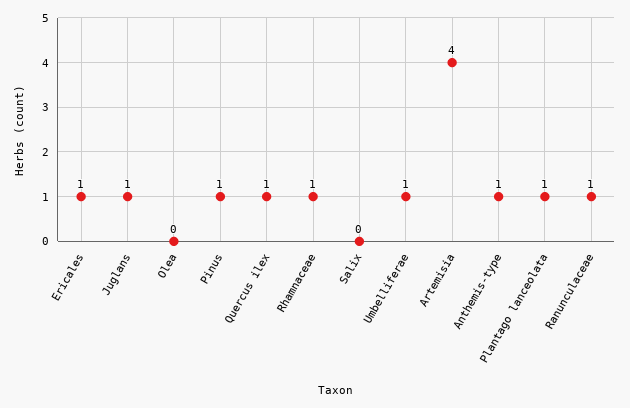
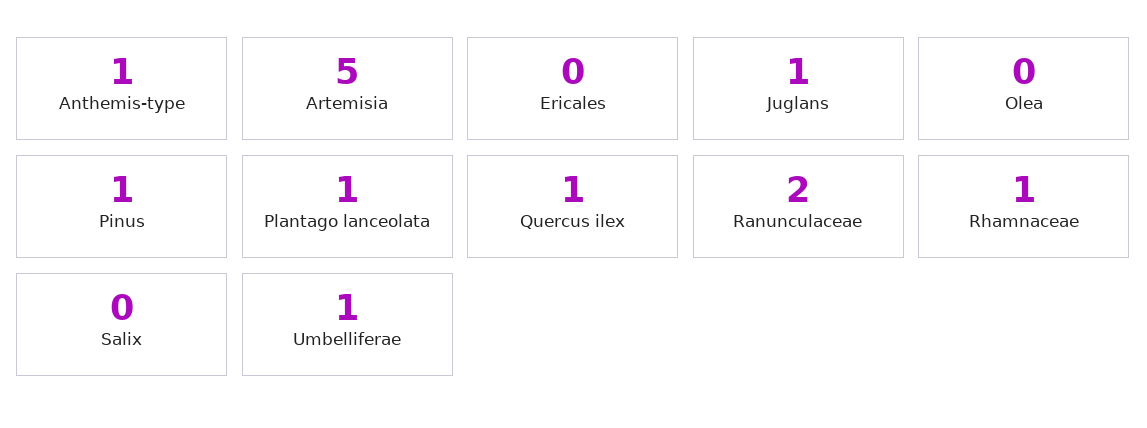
Ericales: 1 -> 0
Artemisia: 4 -> 5
Ranunculaceae: 1 -> 2

